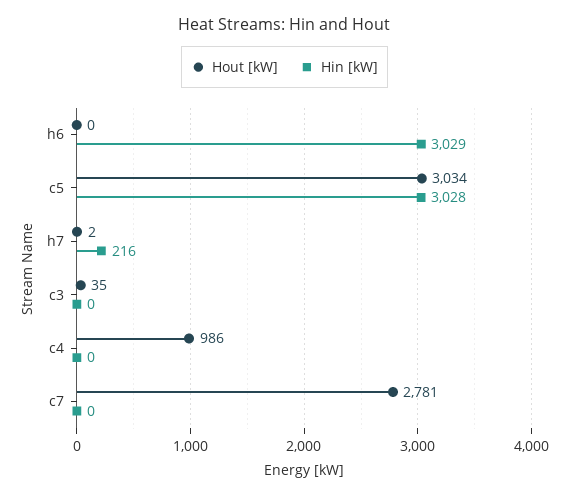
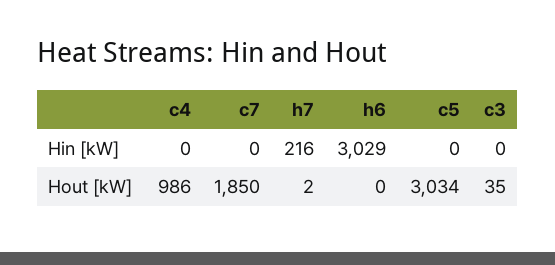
Hin [kW], c5: 3028 -> 0
Hout [kW], c7: 2781 -> 1850

